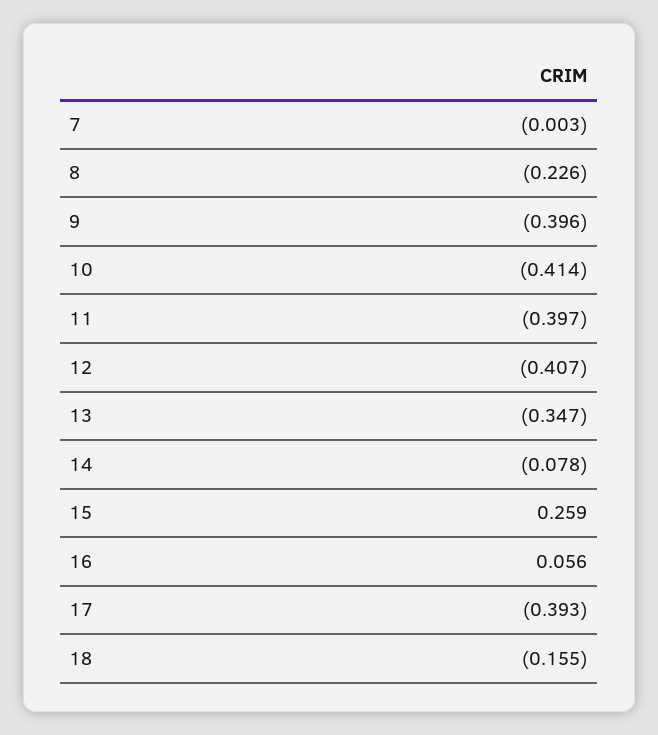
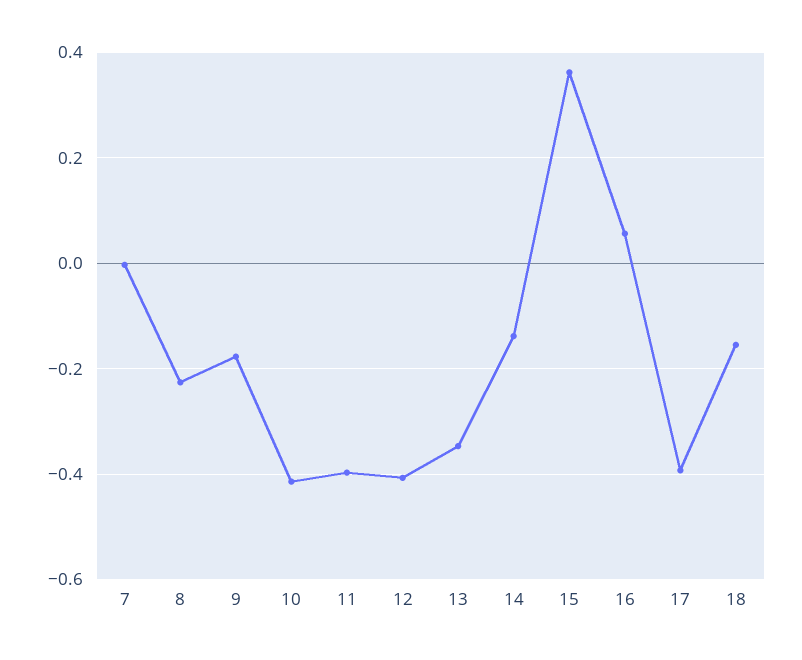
9: -0.396 -> -0.18
14: -0.078 -> -0.14
15: 0.259 -> 0.36

